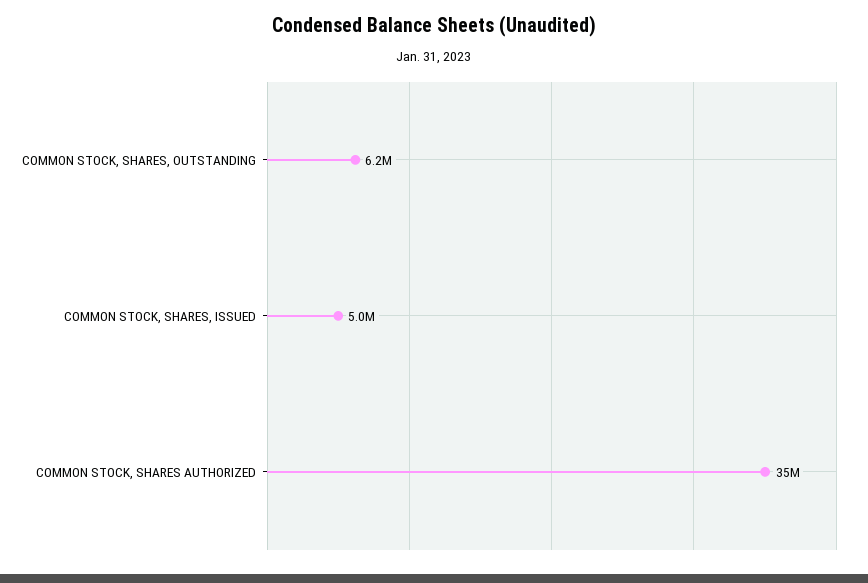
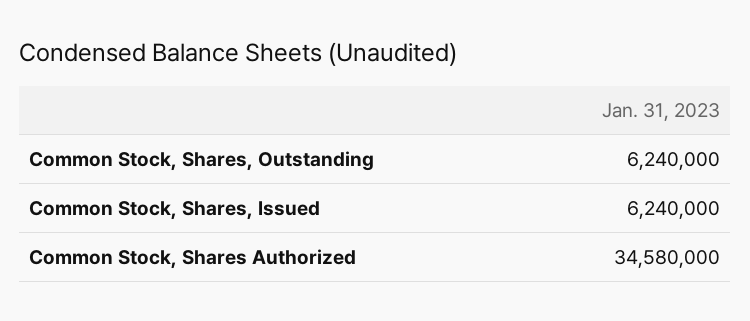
COMMON STOCK, SHARES, ISSUED: 5000000 -> 6240000

